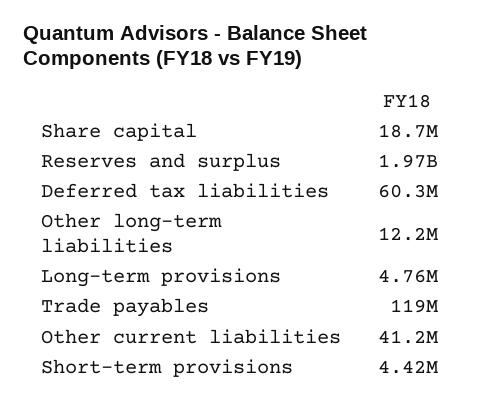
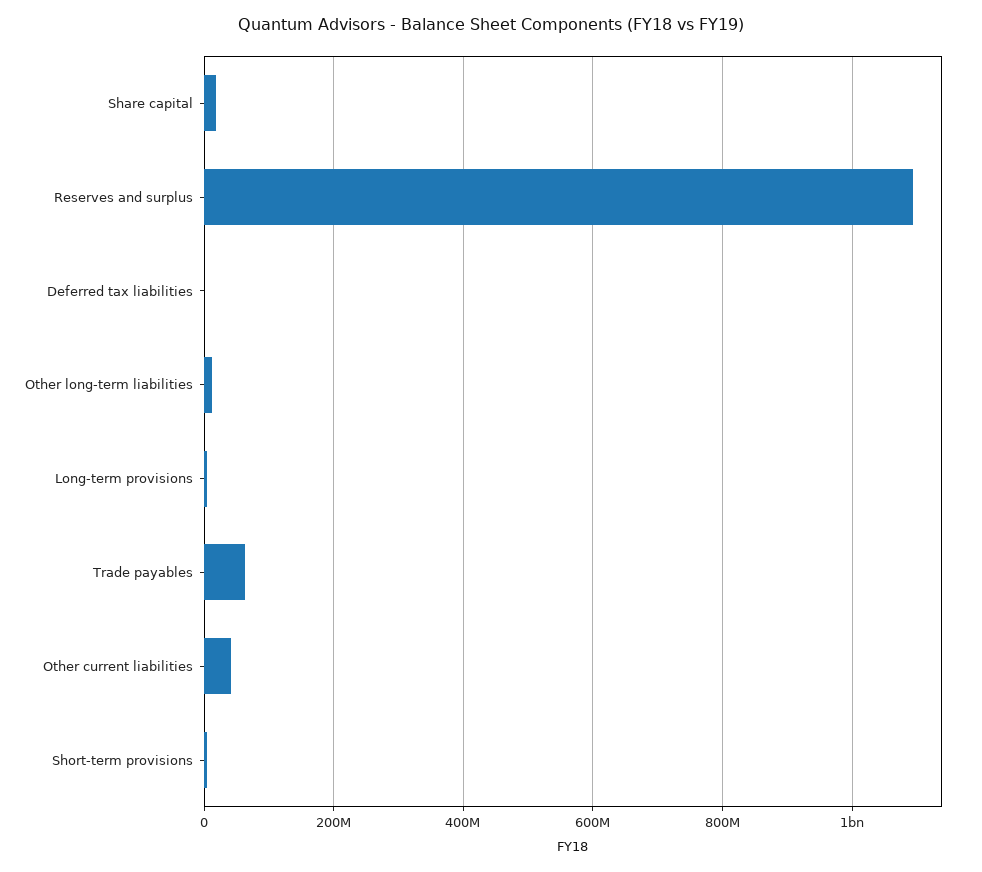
Reserves and surplus: 1970000000 -> 1100000000
Deferred tax liabilities: 60300000 -> 0
Trade payables: 119000000 -> 60000000

